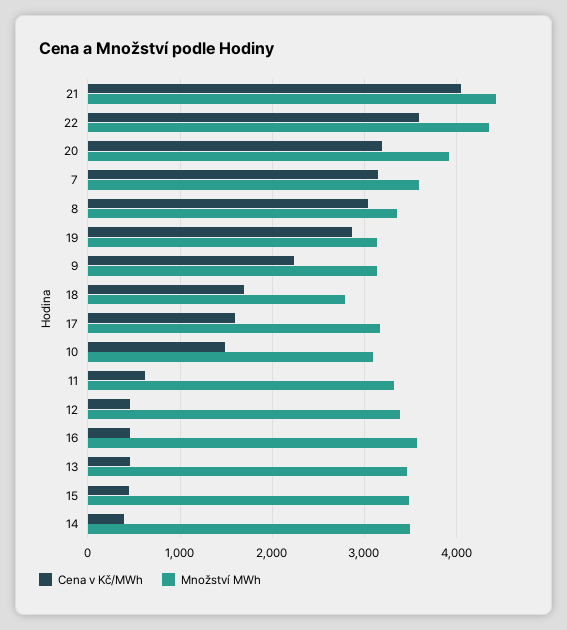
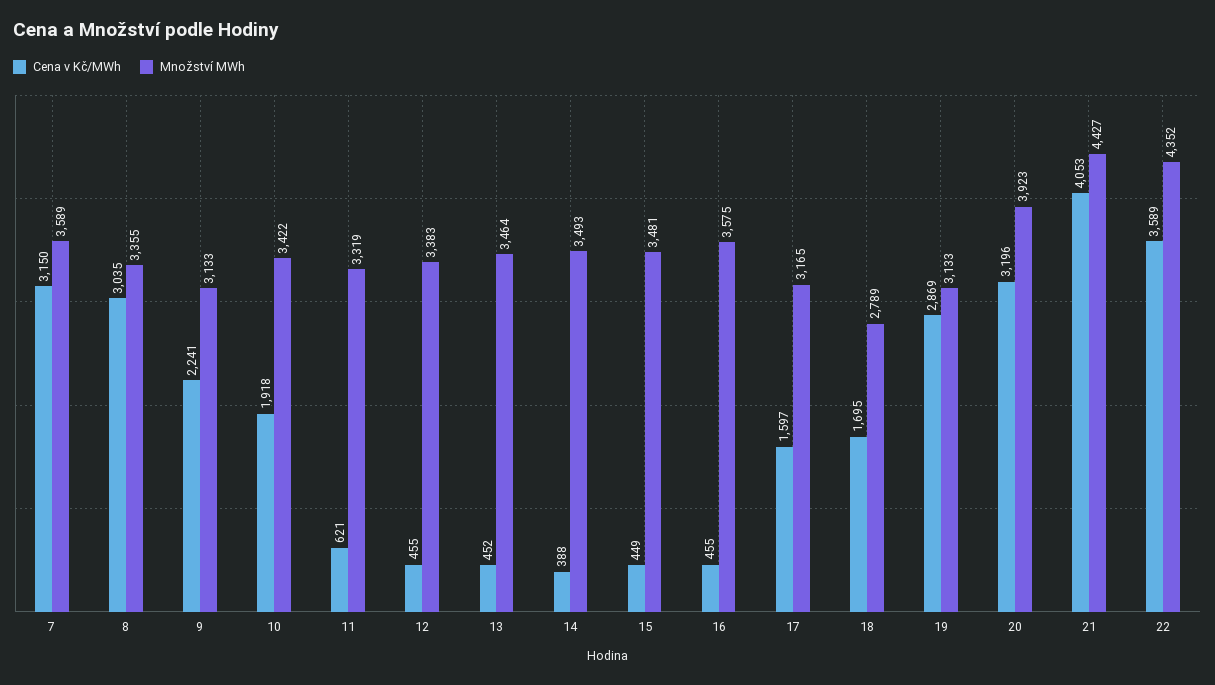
Cena v Kč/MWh, 10: 1500 -> 1918
Množství MWh, 10: 3100 -> 3422

